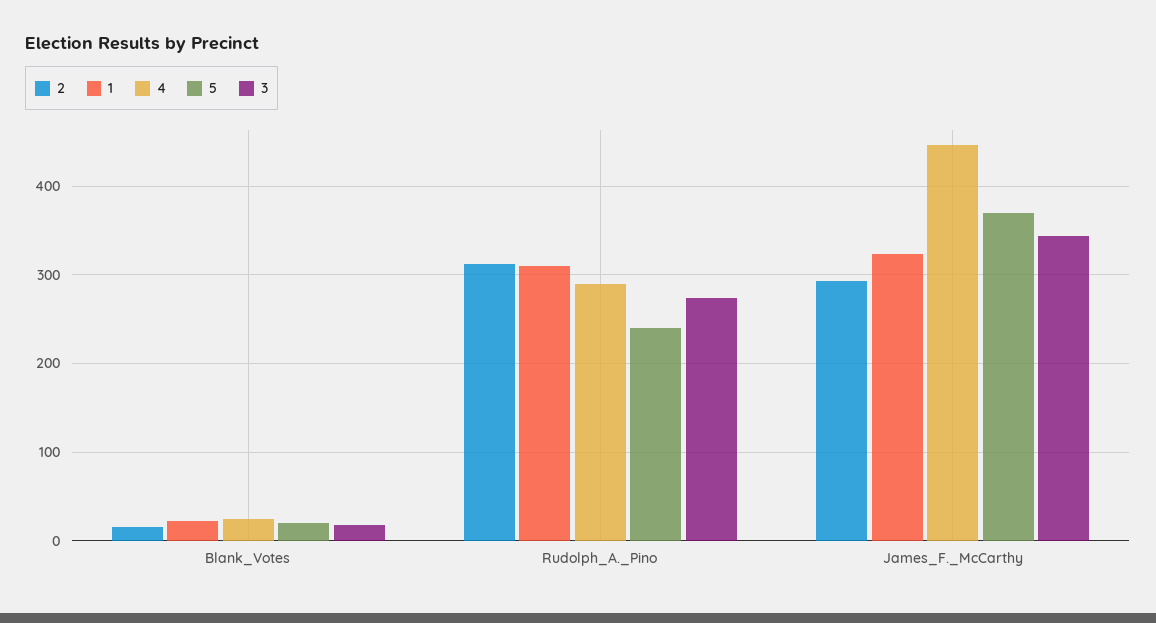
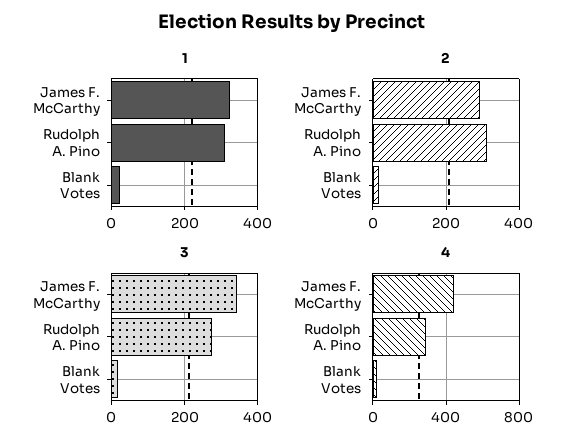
5, Blank_Votes: 20 -> none
5, Rudolph_A._Pino: 240 -> none
5, James_F._McCarthy: 370 -> none

